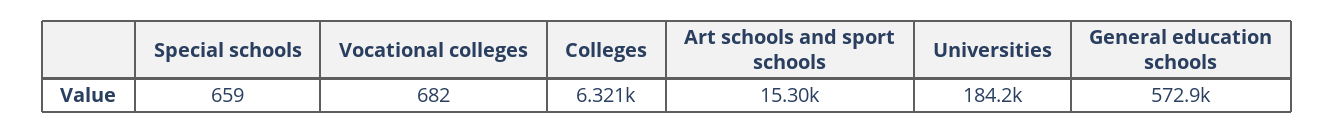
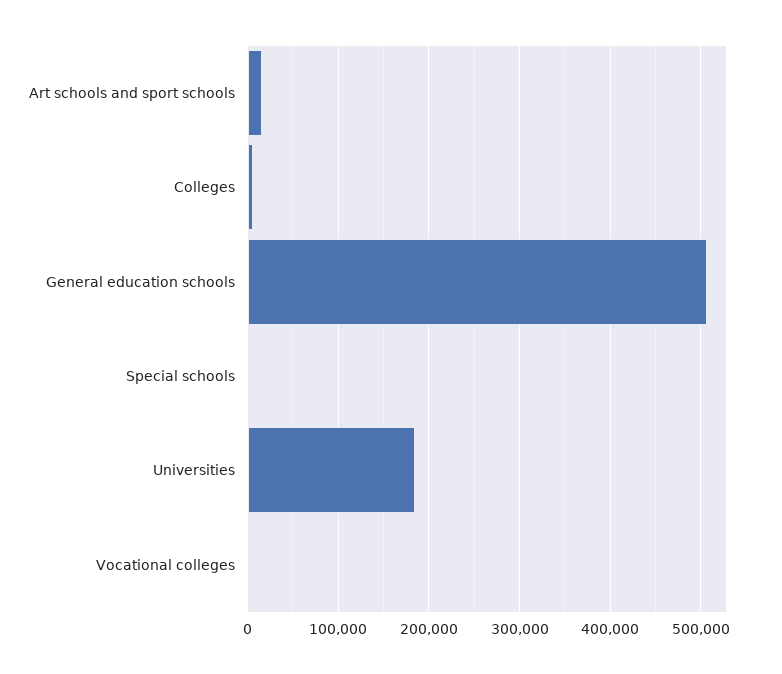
General education schools: 572900 -> 510000

